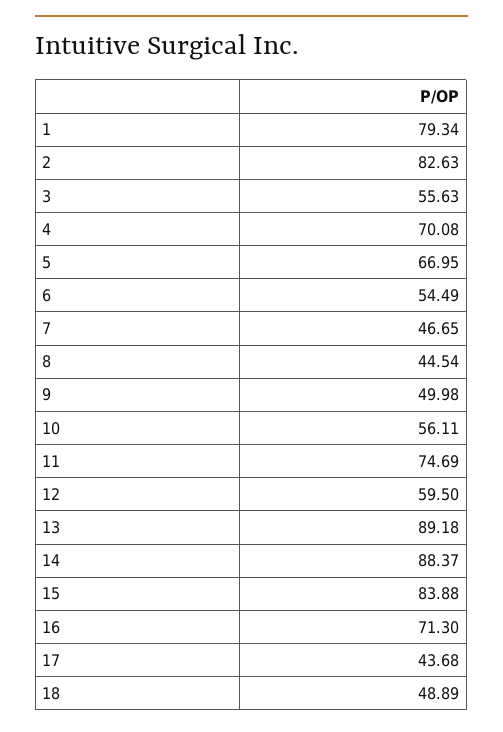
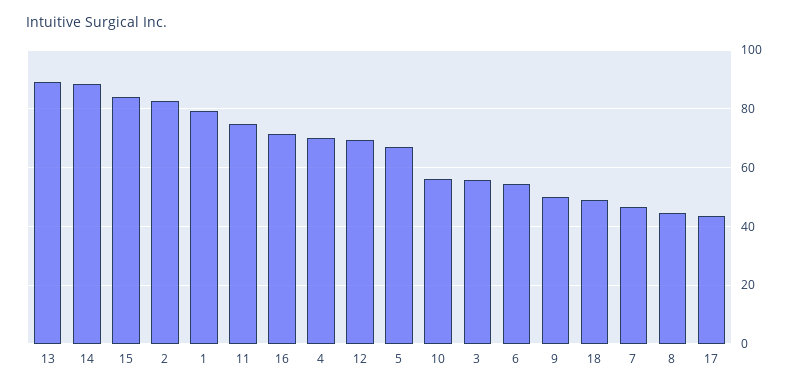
12: 59.5 -> 70

